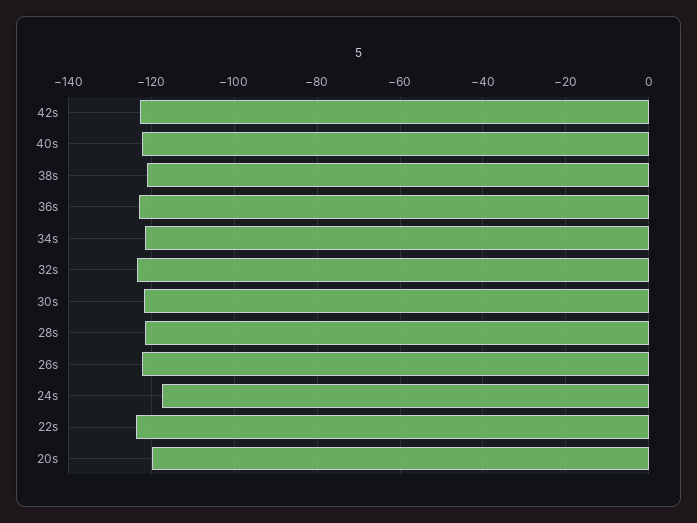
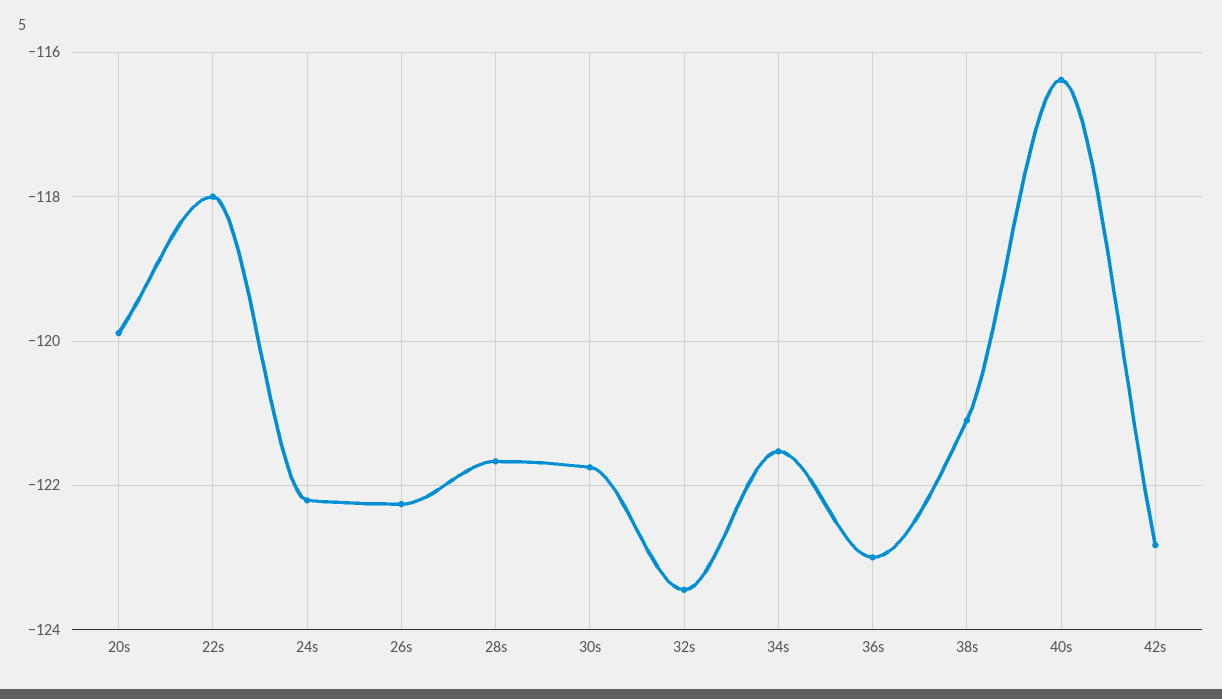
40s: -122 -> -116.4
24s: -118 -> -122.2
22s: -124 -> -118

